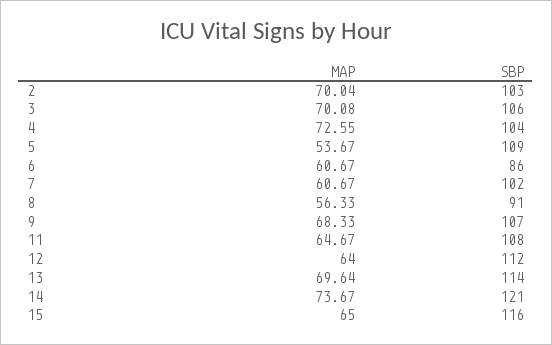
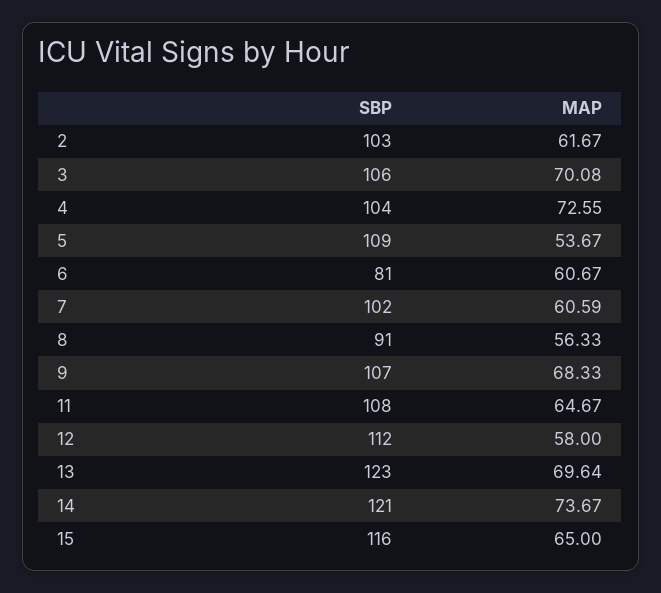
MAP, 2: 70.04 -> 61.67
SBP, 6: 86 -> 81
MAP, 7: 60.67 -> 60.59
MAP, 12: 64 -> 58
SBP, 13: 114 -> 123

